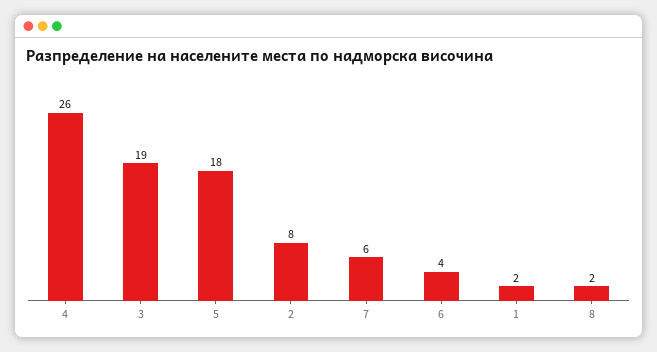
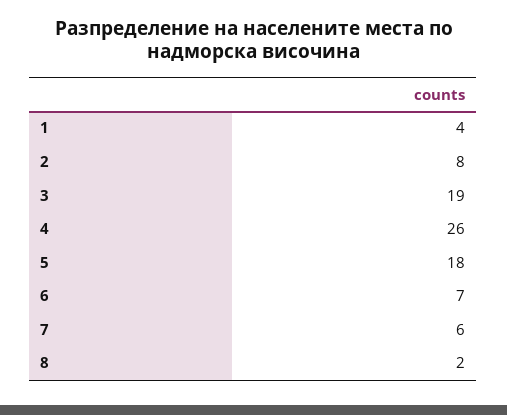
6: 4 -> 7
1: 2 -> 4

